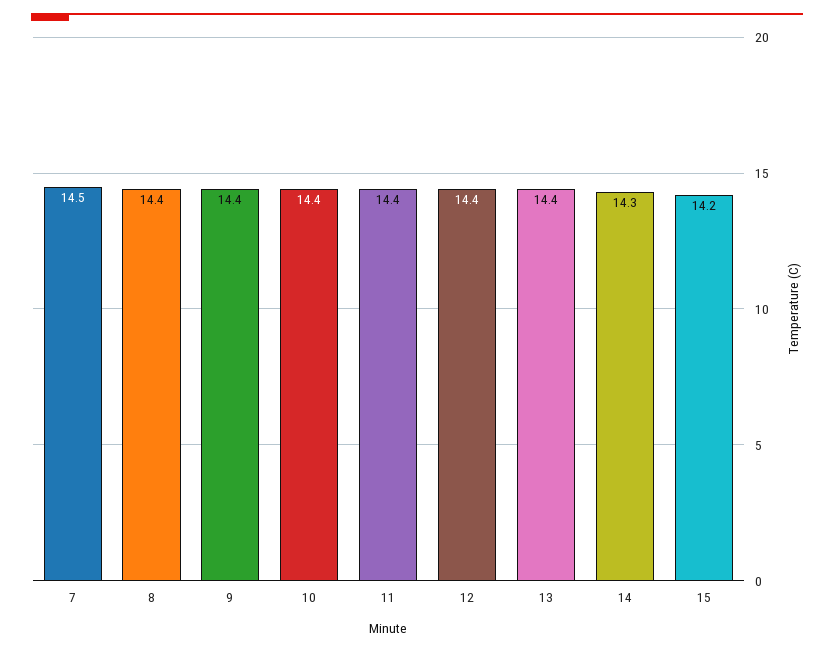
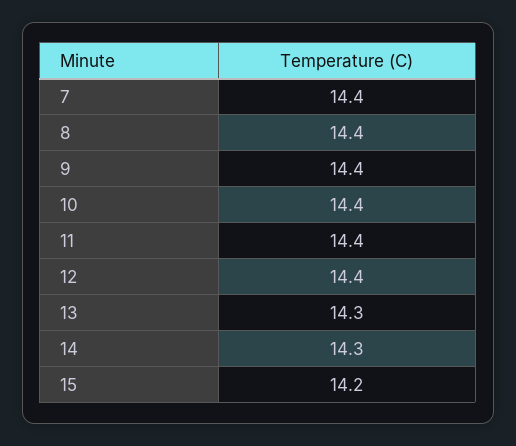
7: 14.5 -> 14.4
13: 14.4 -> 14.3

